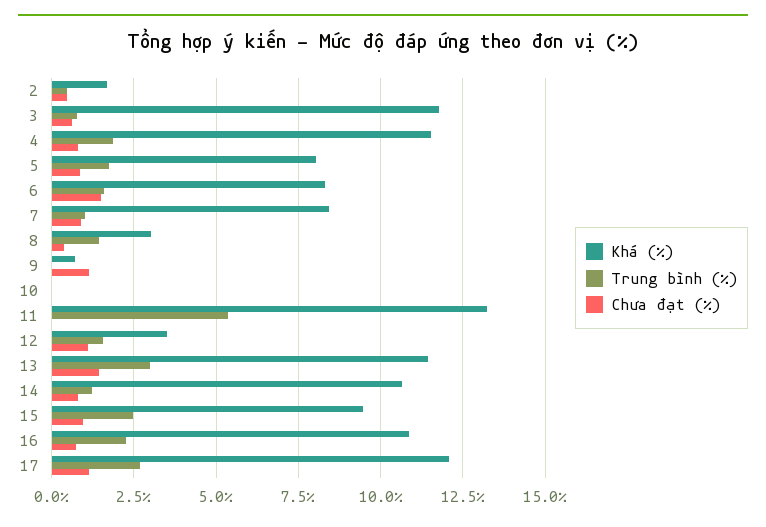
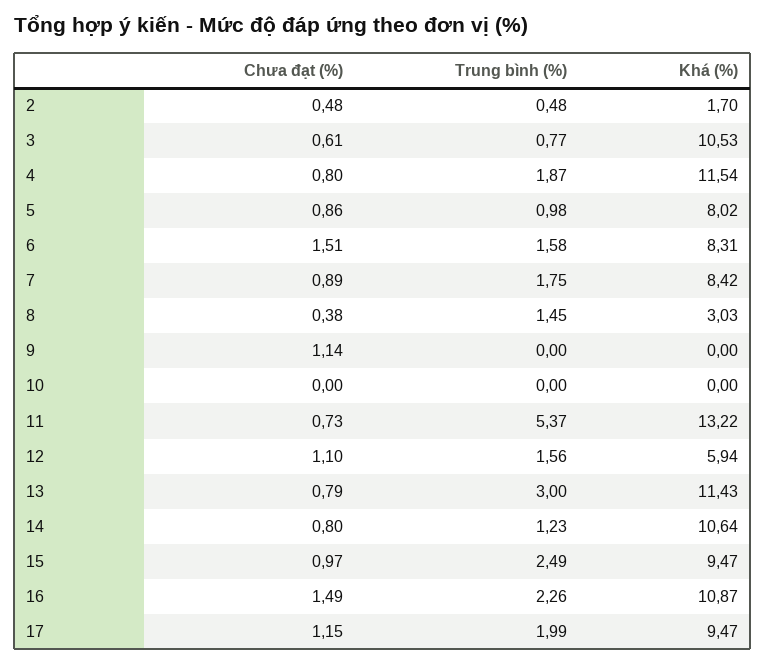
Khá (%), 3: 11.75 -> 10.53
Trung bình (%), 5: 1.75 -> 0.98
Trung bình (%), 7: 1 -> 1.75
Khá (%), 9: 0.75 -> 0
Chưa đạt (%), 11: 0 -> 0.73
Khá (%), 12: 3.5 -> 5.94
Chưa đạt (%), 13: 1.5 -> 0.79
Chưa đạt (%), 16: 0.75 -> 1.49
Khá (%), 17: 12 -> 9.47
Trung bình (%), 17: 2.75 -> 1.99

